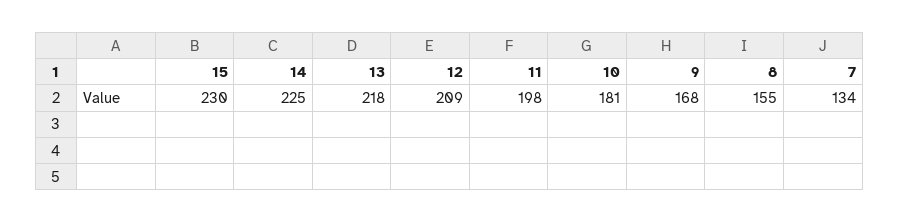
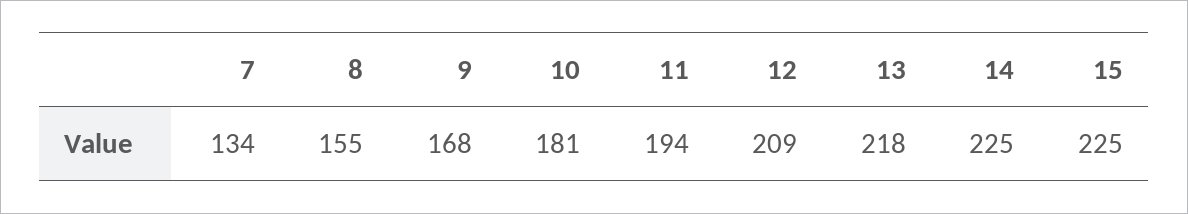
15: 230 -> 225
11: 198 -> 194

